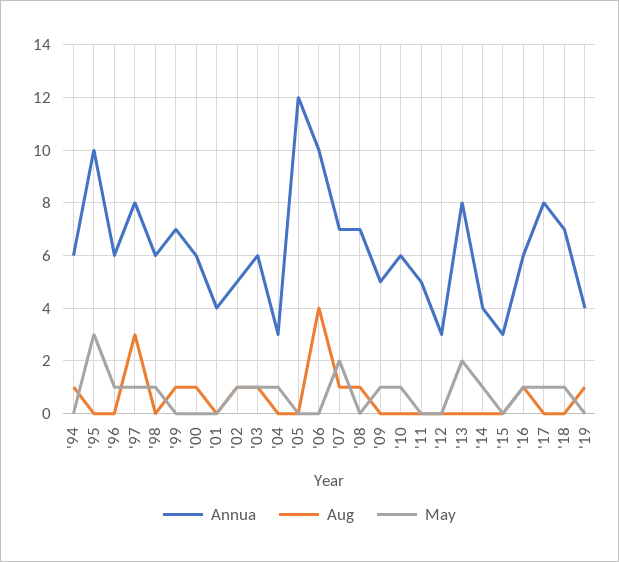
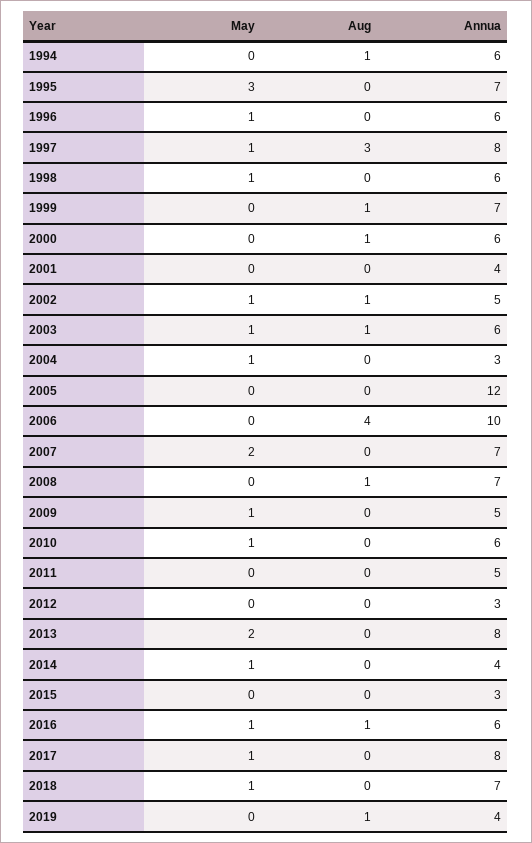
Annua, '95: 10 -> 7
Aug, '07: 1 -> 0

